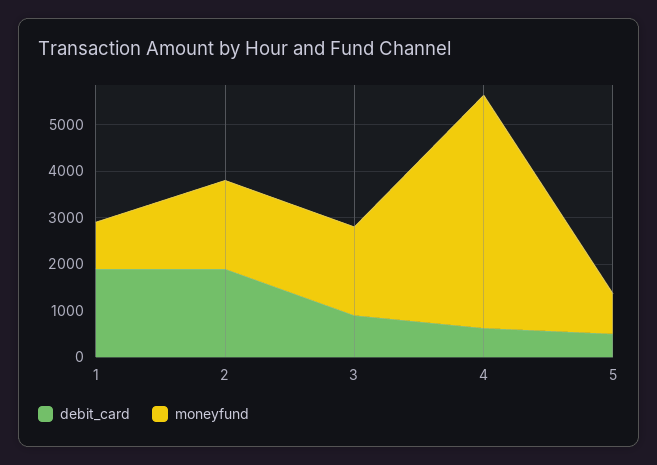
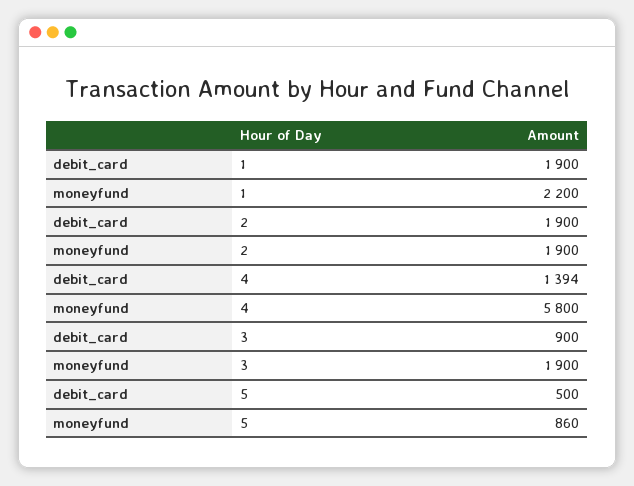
moneyfund, 1: 1000 -> 2200
debit_card, 4: 600 -> 1394
moneyfund, 4: 5000 -> 5800

